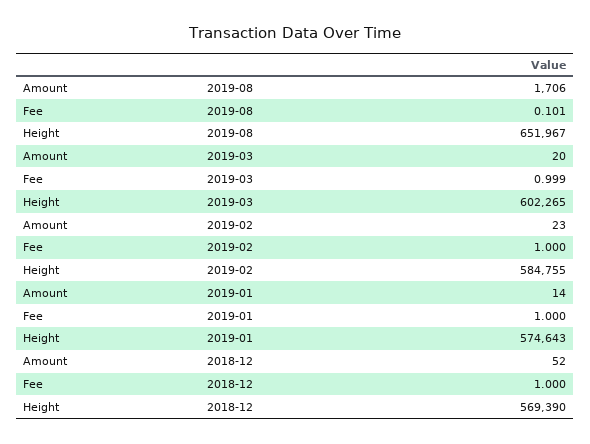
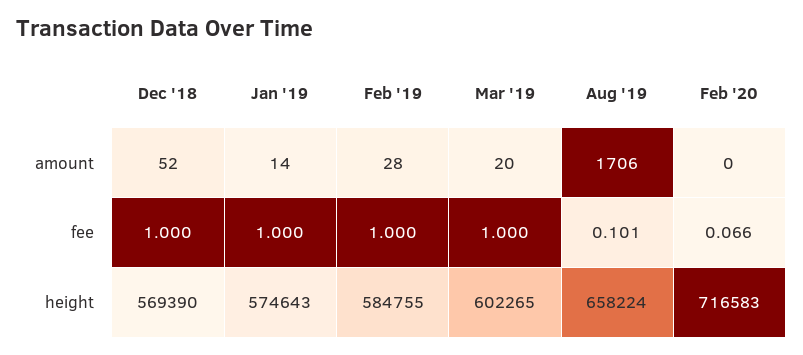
Height, 2019-08: 651967 -> 658224
Fee, 2019-03: 0.999 -> 1
Amount, 2019-02: 23 -> 28
Amount, Feb '20: none -> 0
Fee, Feb '20: none -> 0.066
Height, Feb '20: none -> 716583

